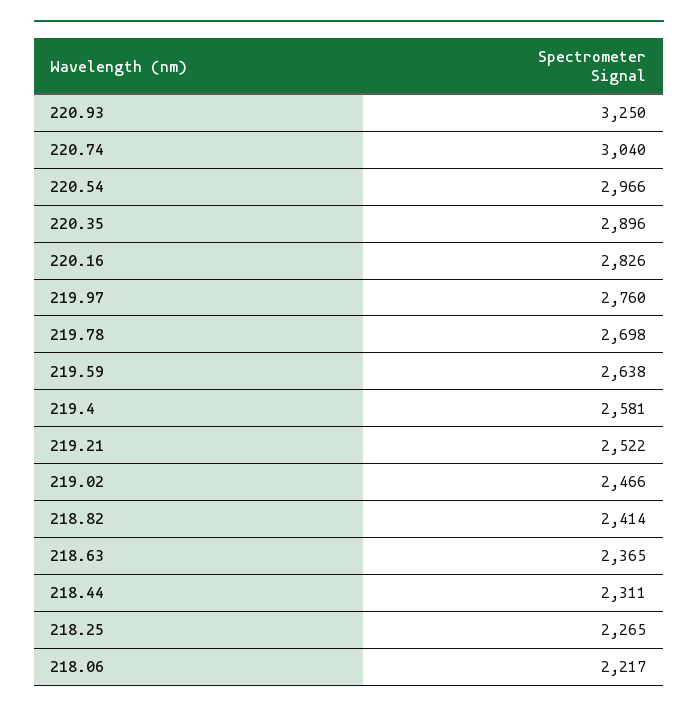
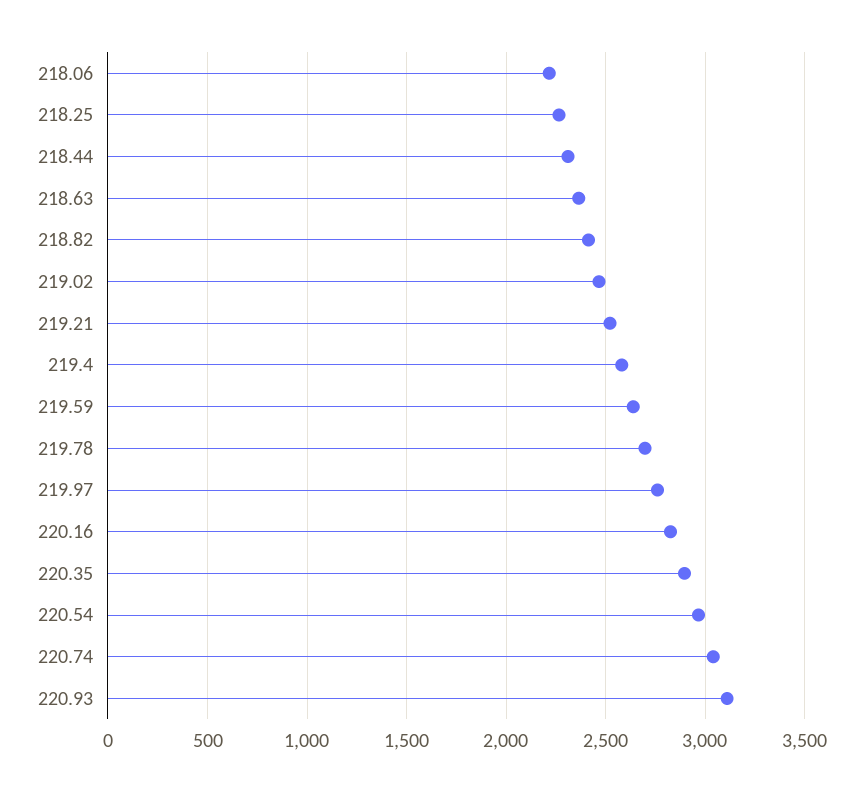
220.93: 3250 -> 3100

